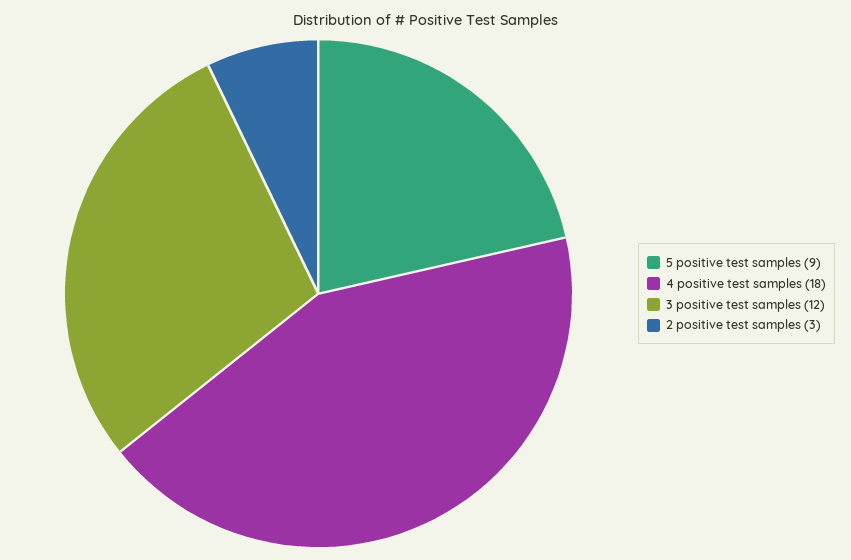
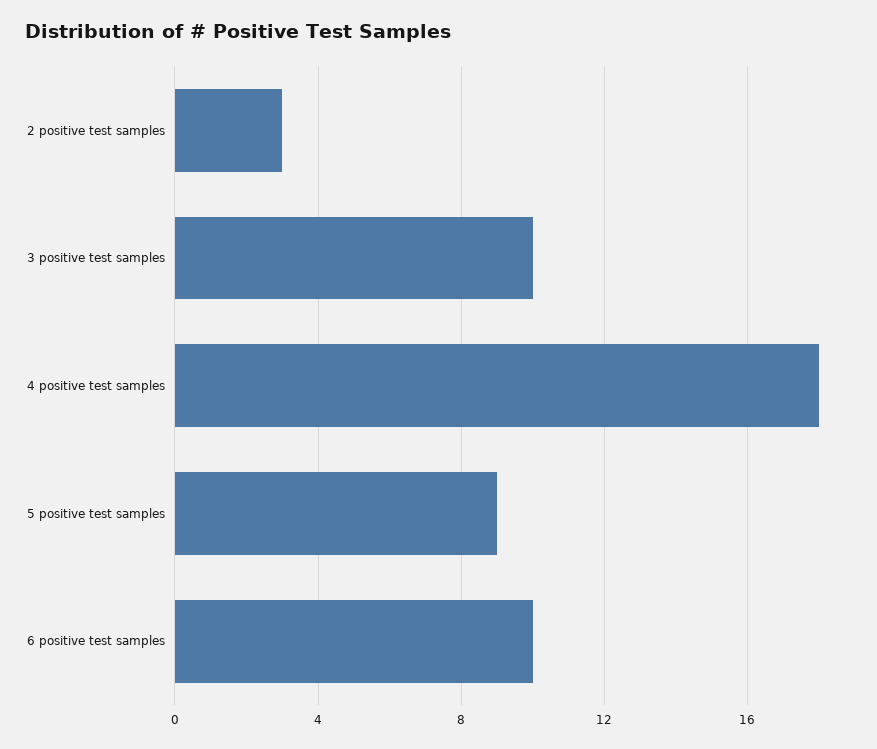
3 positive test samples: 12 -> 10
6 positive test samples: none -> 10

